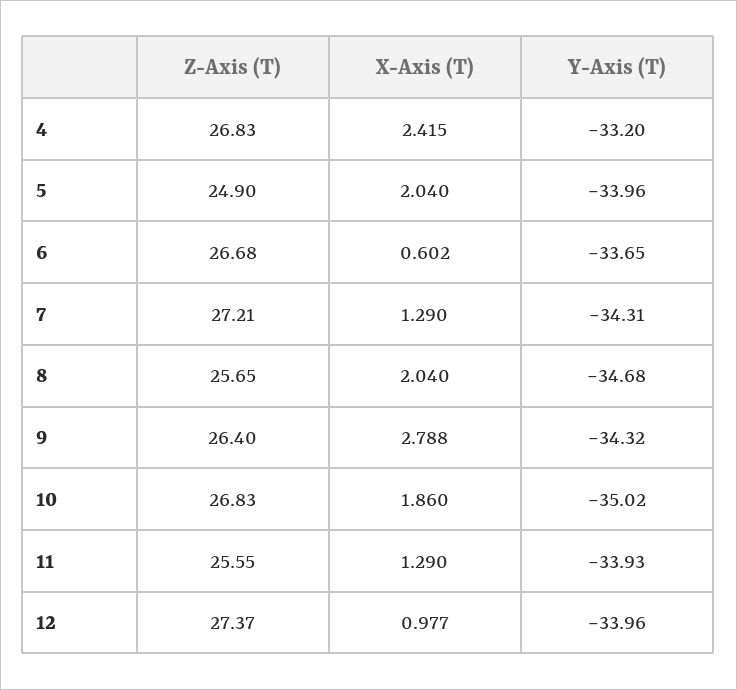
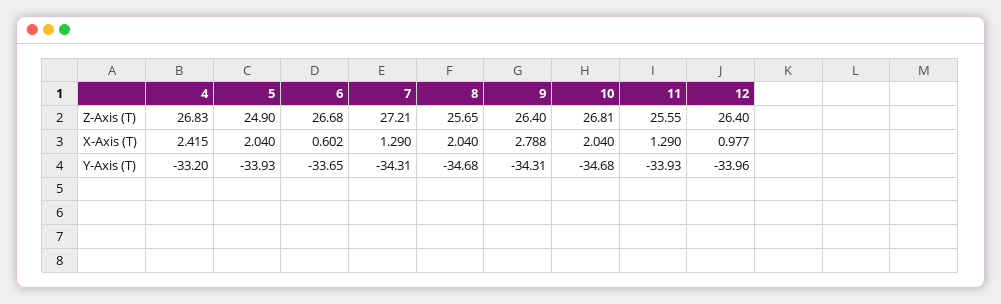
Y-Axis (T), 5: -33.96 -> -33.93
Y-Axis (T), 9: -34.32 -> -34.31
Z-Axis (T), 10: 26.83 -> 26.81
X-Axis (T), 10: 1.86 -> 2.04
Y-Axis (T), 10: -35.02 -> -34.68
Z-Axis (T), 12: 27.37 -> 26.4

